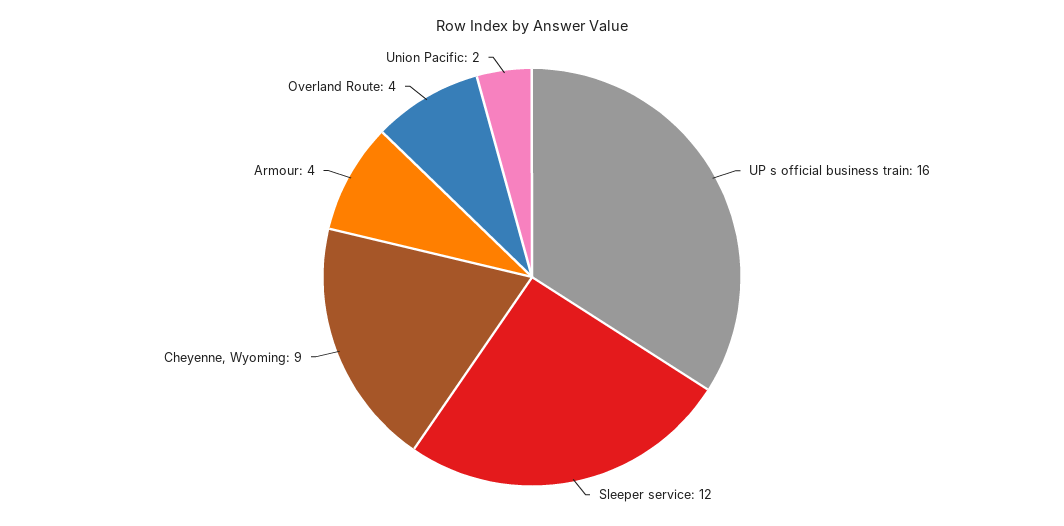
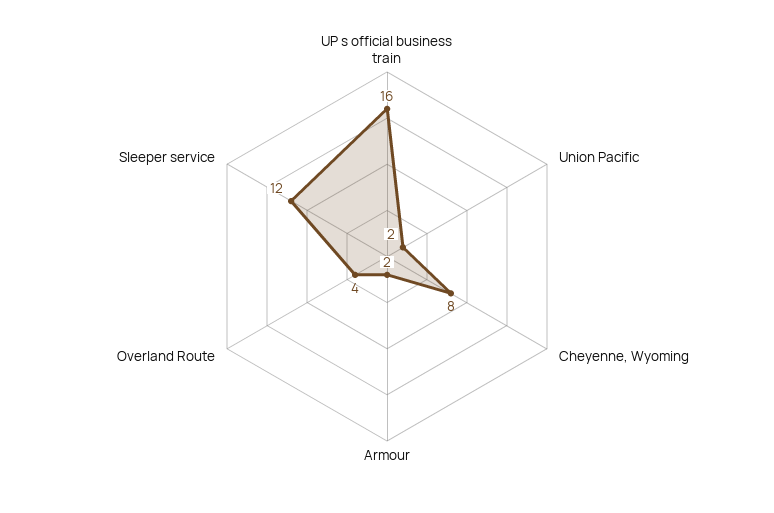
Cheyenne, Wyoming: 9 -> 8
Armour: 4 -> 2

